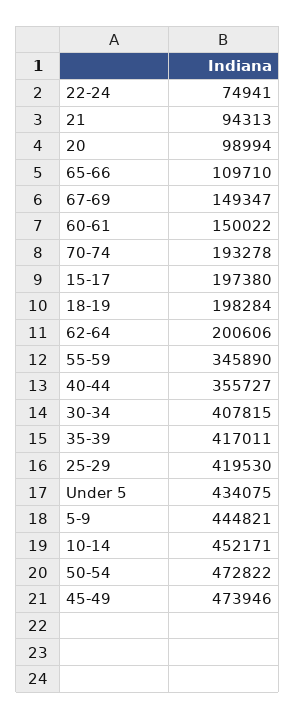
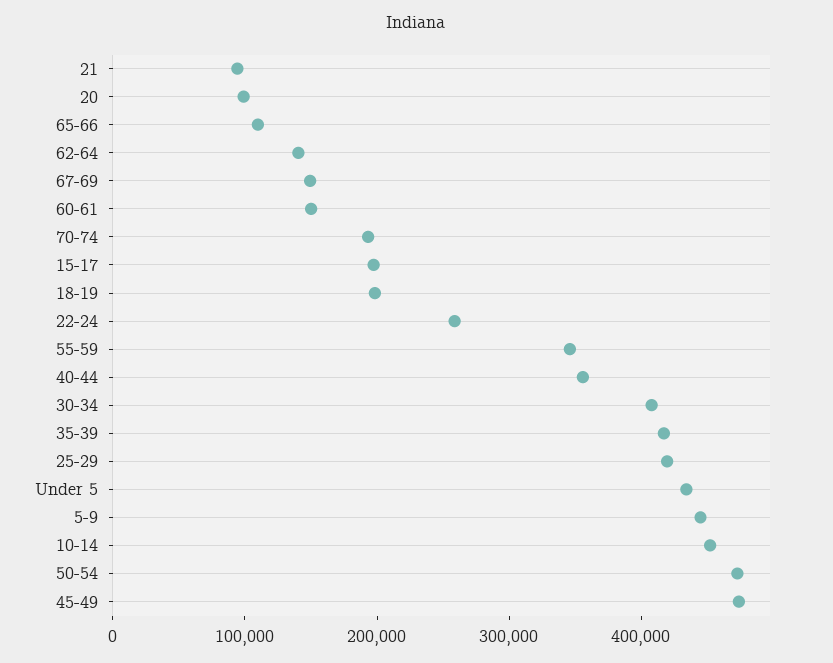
22-24: 74941 -> 260000
62-64: 200606 -> 140000

